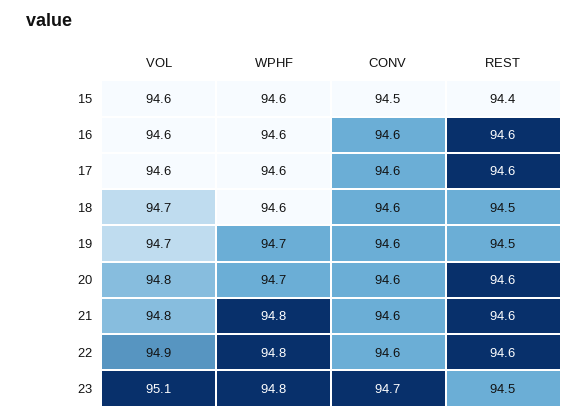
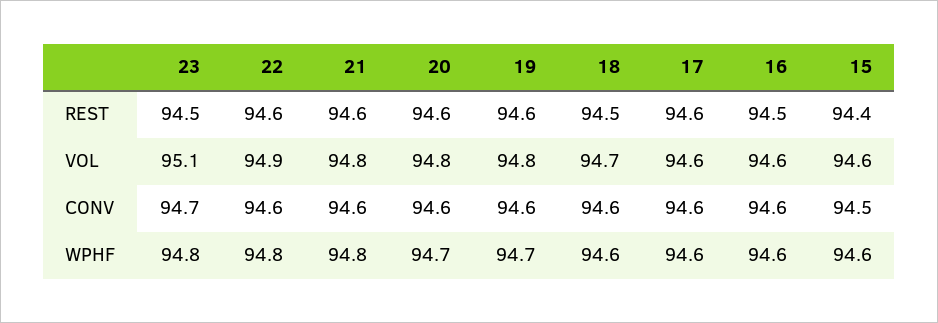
REST, 16: 94.6 -> 94.5
VOL, 19: 94.7 -> 94.8
REST, 19: 94.5 -> 94.6

